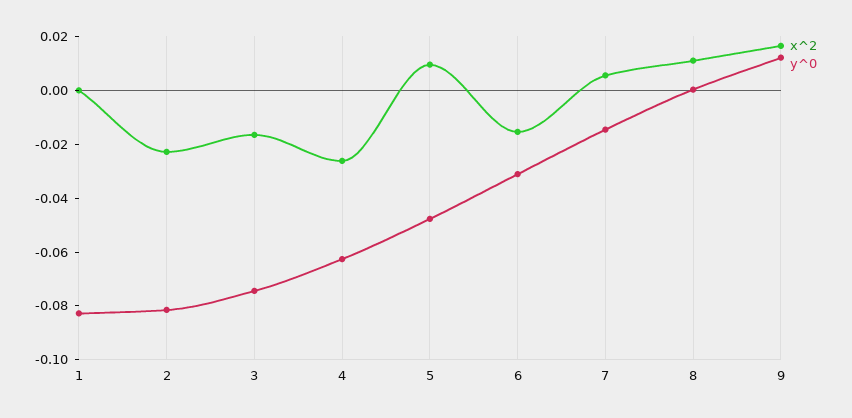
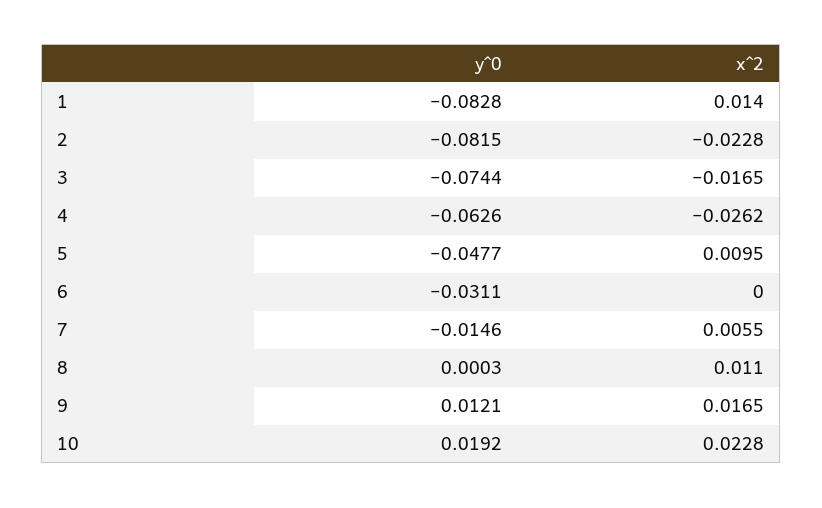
x^2, 1: 0 -> 0.014
x^2, 6: -0.015 -> 0
y^0, 10: none -> 0.0192
x^2, 10: none -> 0.0228

